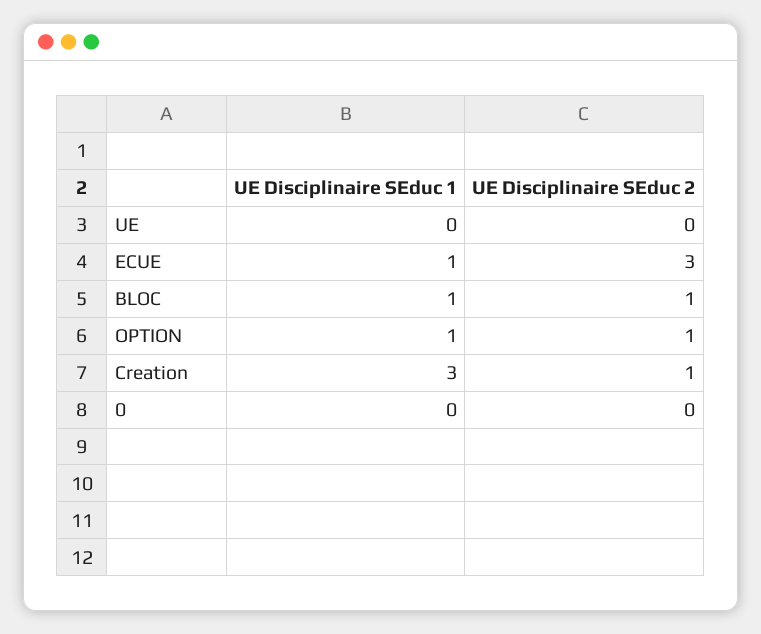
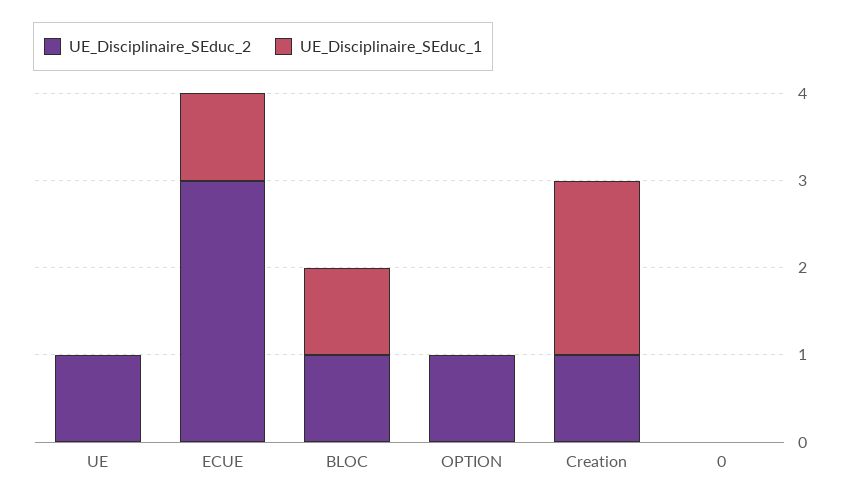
UE Disciplinaire SEduc 2, UE: 0 -> 1
UE Disciplinaire SEduc 1, OPTION: 1 -> 0
UE Disciplinaire SEduc 1, Creation: 3 -> 2

